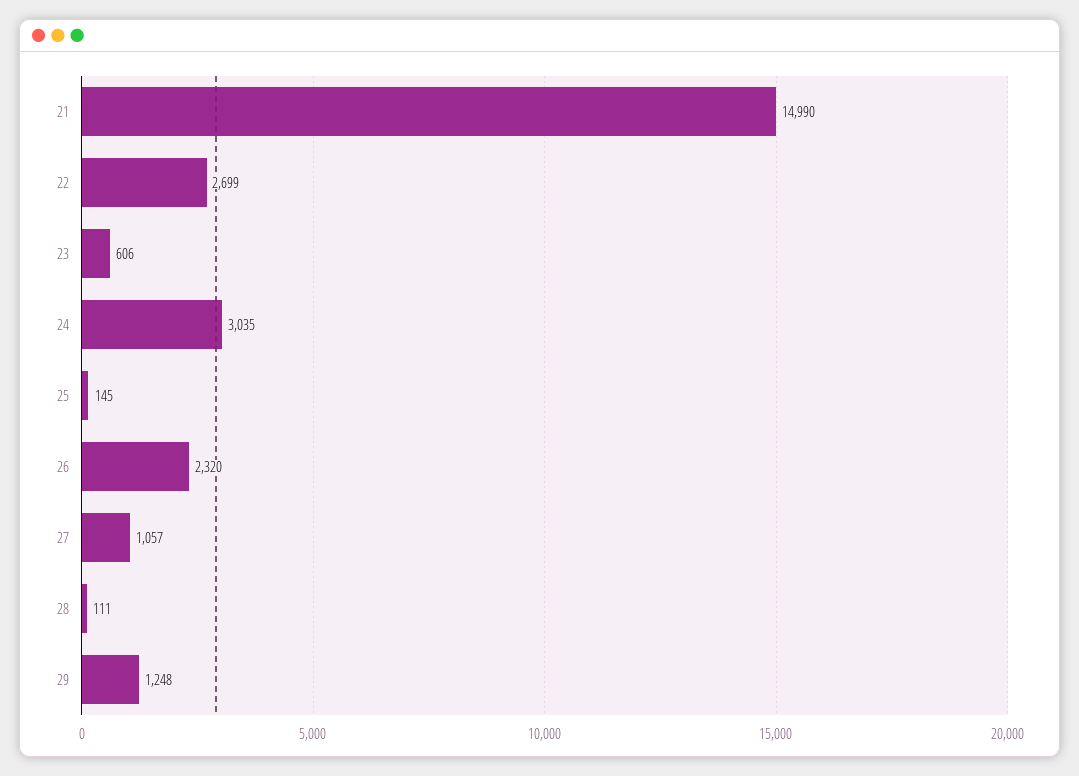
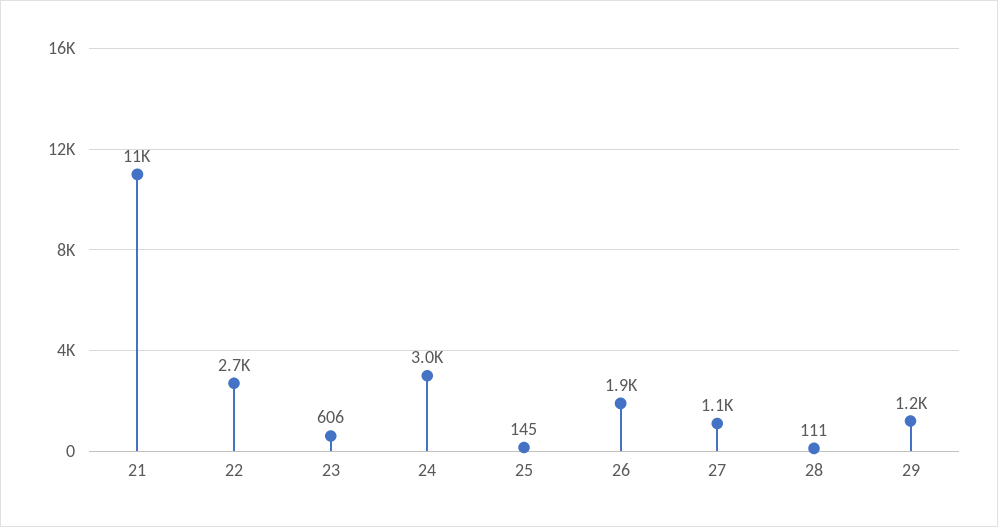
21: 14990 -> 11000
26: 2320 -> 1900

